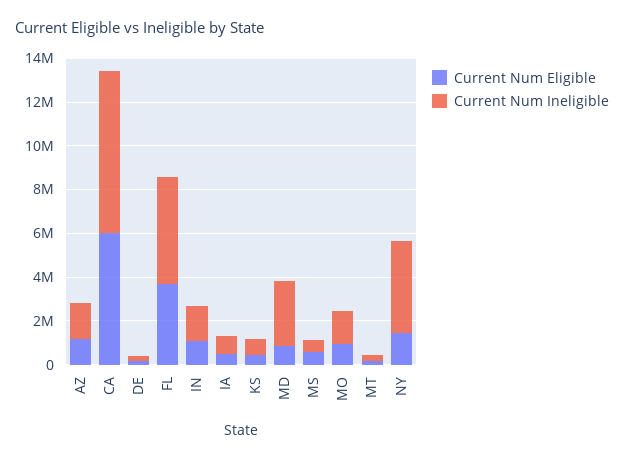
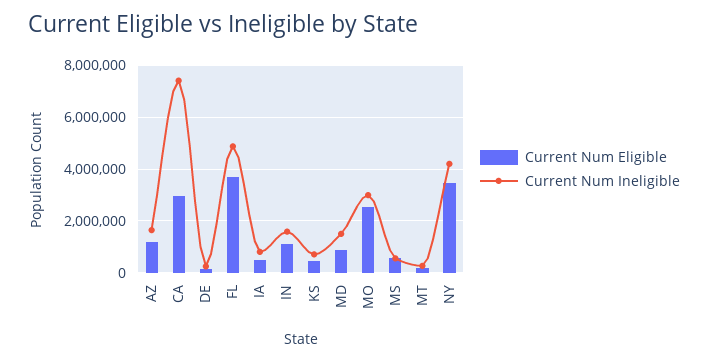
Current Num Eligible, CA: 6000000 -> 3000000
Current Num Ineligible, MD: 3000000 -> 1500000
Current Num Eligible, MO: 1000000 -> 2500000
Current Num Ineligible, MO: 1500000 -> 3000000
Current Num Eligible, NY: 1500000 -> 3500000

